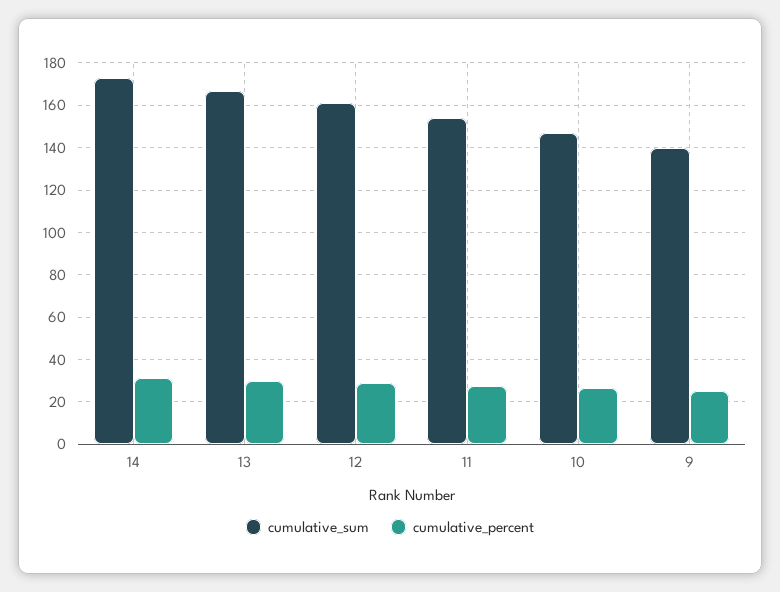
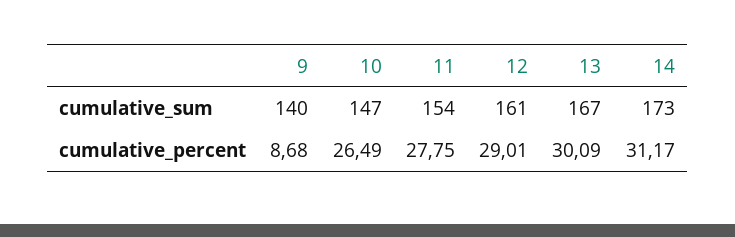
cumulative_percent, 9: 25 -> 8.68

